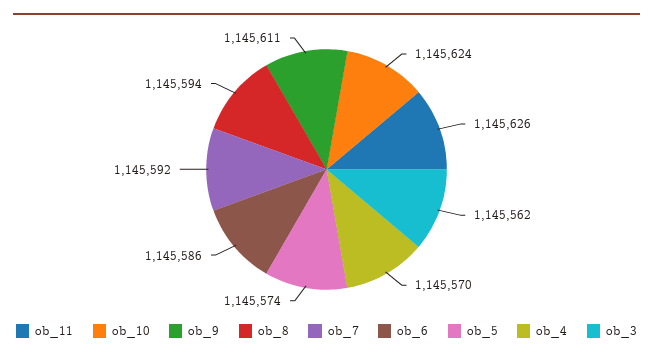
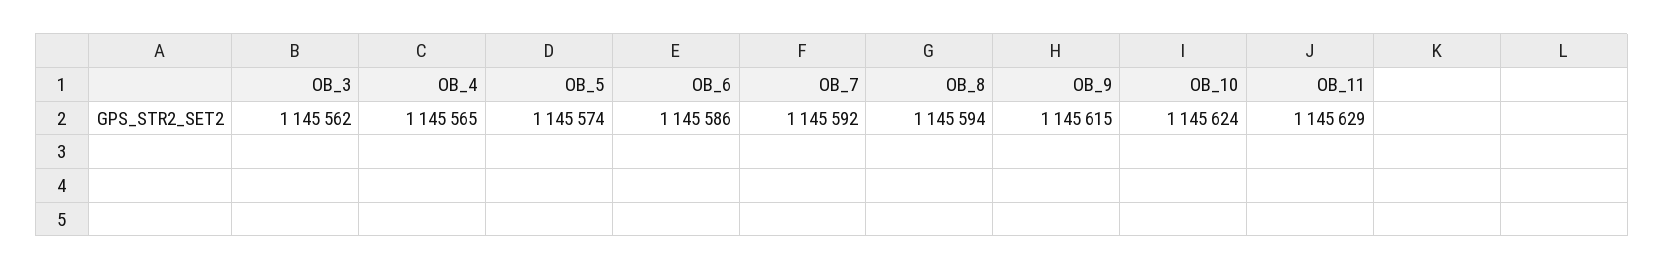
ob_11: 1145626 -> 1145629
ob_9: 1145611 -> 1145615
ob_4: 1145570 -> 1145565

